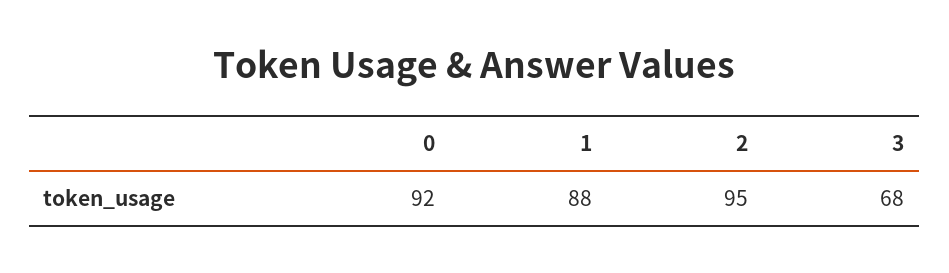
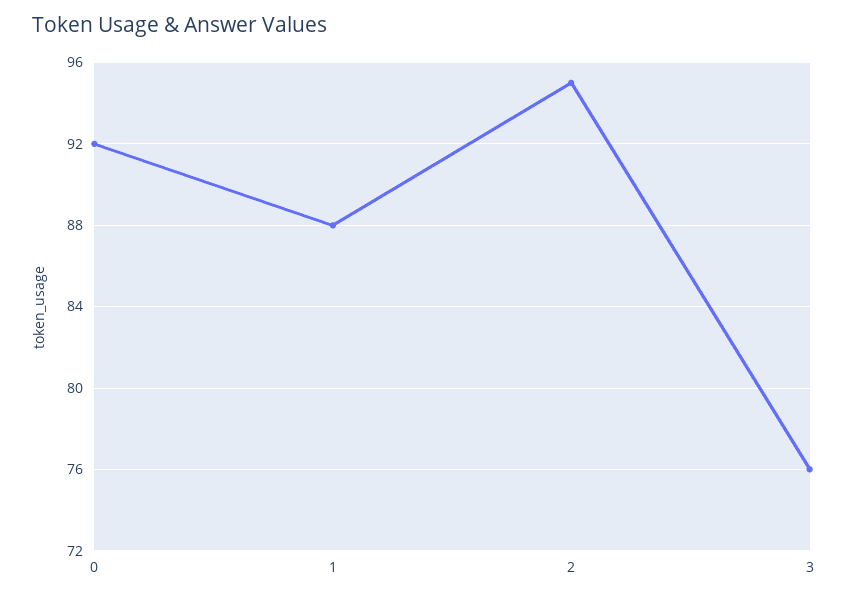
3: 68 -> 76

